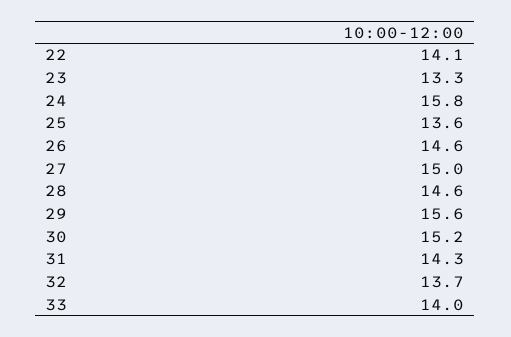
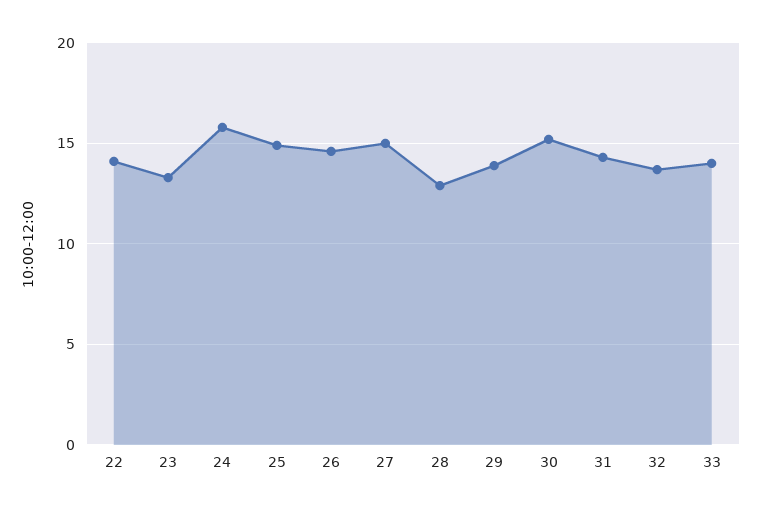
25: 13.6 -> 15
28: 14.6 -> 13
29: 15.6 -> 14

